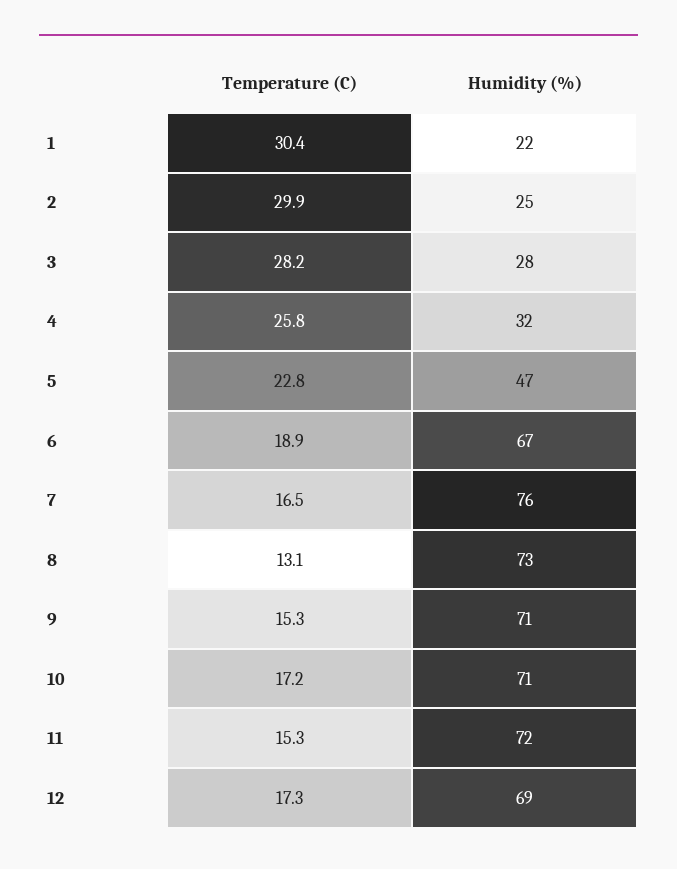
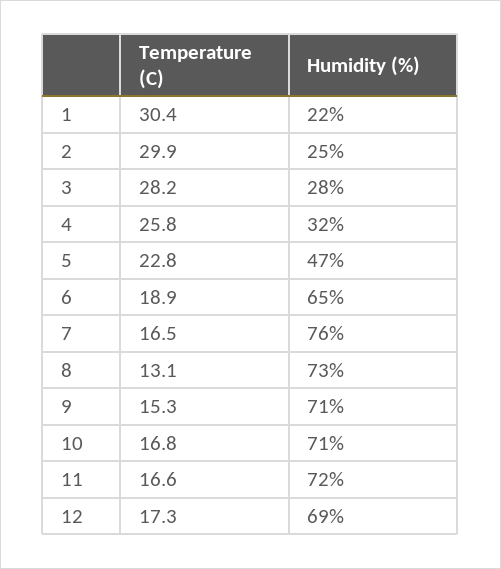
Humidity (%), 6: 67 -> 65
Temperature (C), 10: 17.2 -> 16.8
Temperature (C), 11: 15.3 -> 16.6

